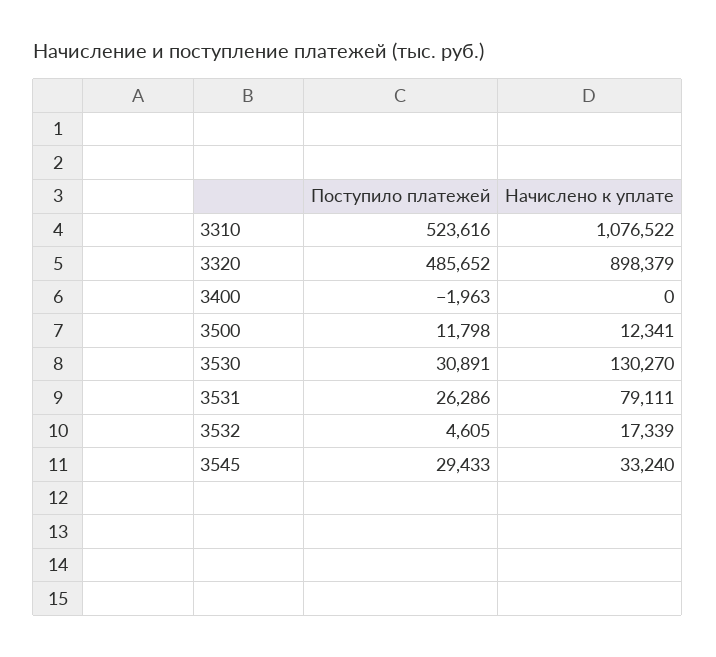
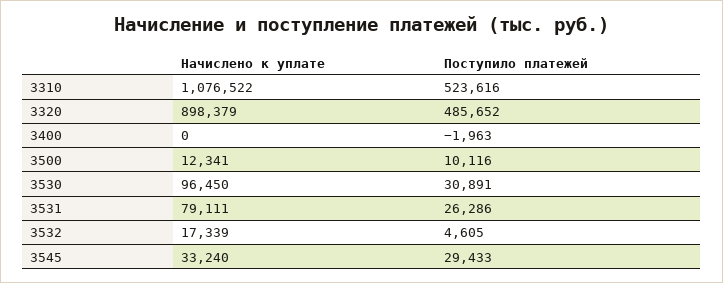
Поступило платежей, 3500: 11798 -> 10116
Начислено к уплате, 3530: 130270 -> 96450

